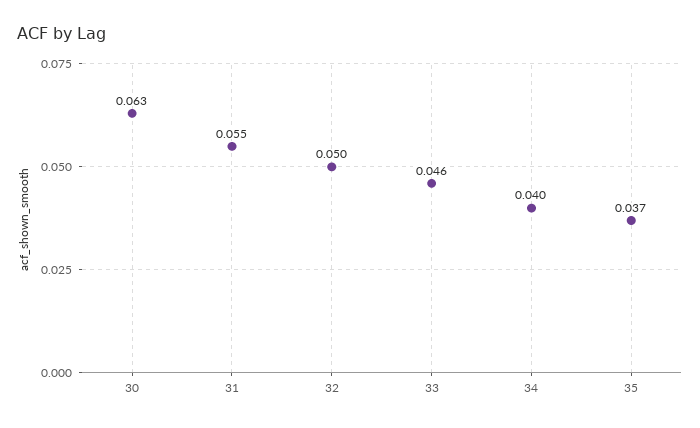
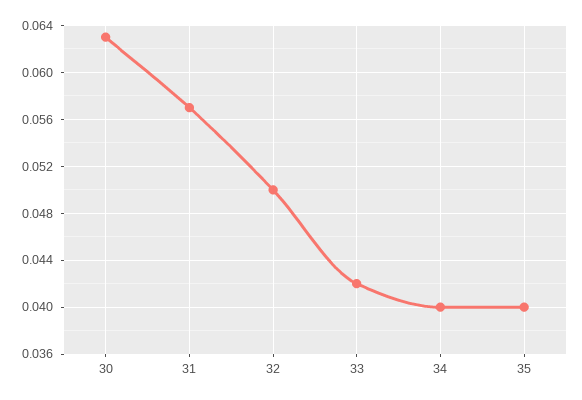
31: 0.055 -> 0.057
33: 0.046 -> 0.042
35: 0.037 -> 0.04

